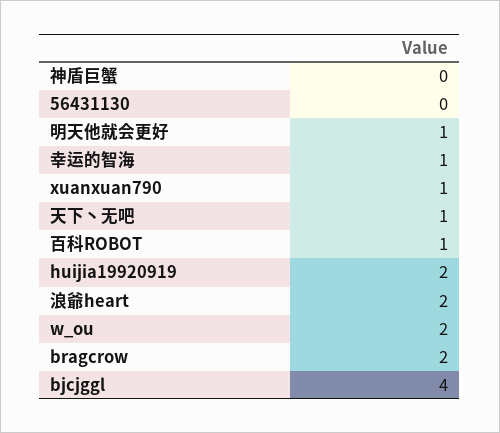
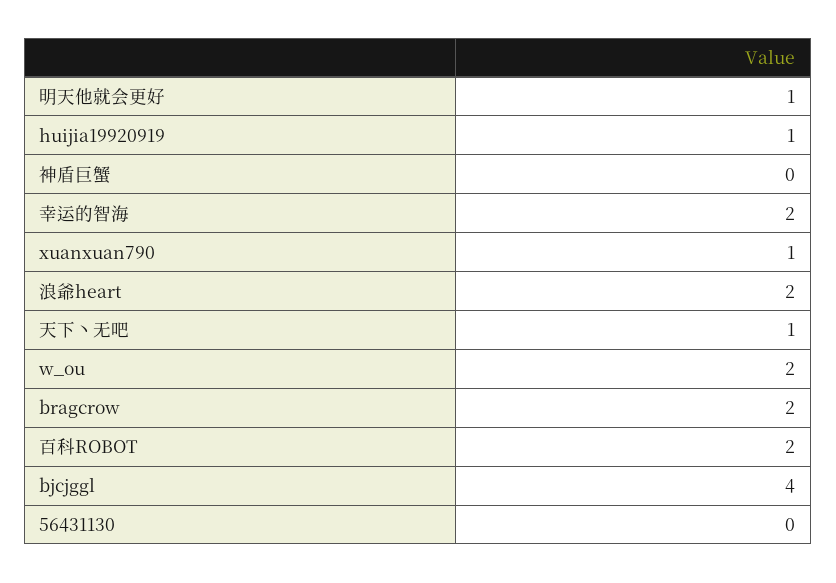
幸运的智海: 1 -> 2
百科ROBOT: 1 -> 2
huijia19920919: 2 -> 1

